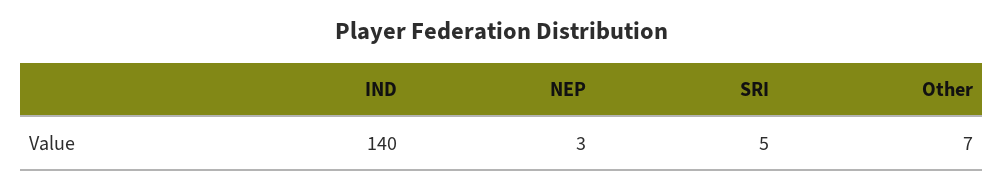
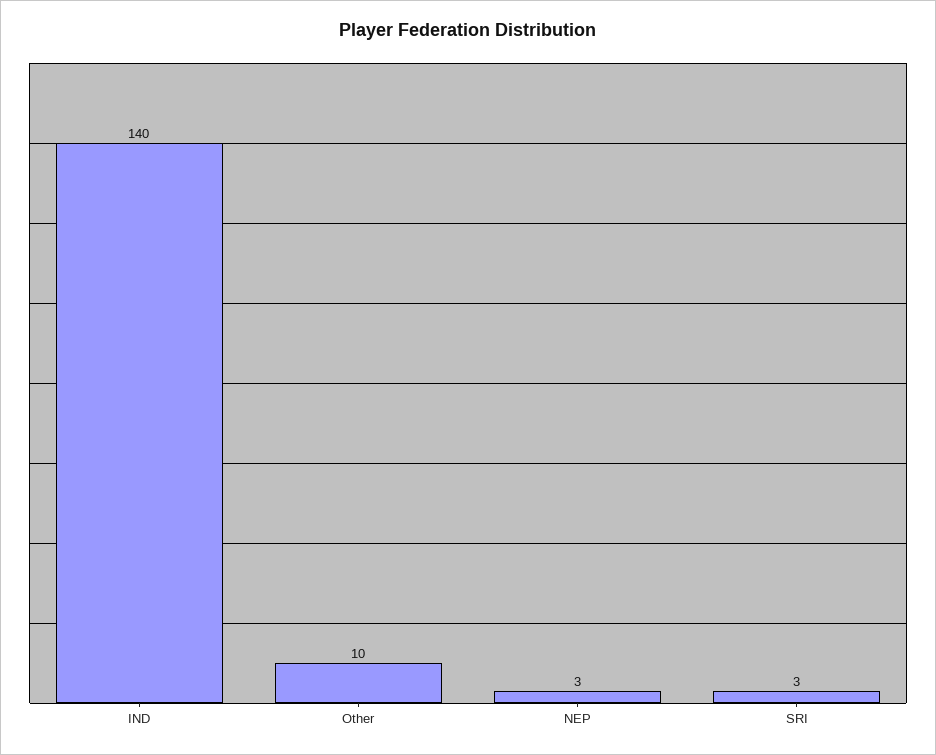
SRI: 5 -> 3
Other: 7 -> 10

